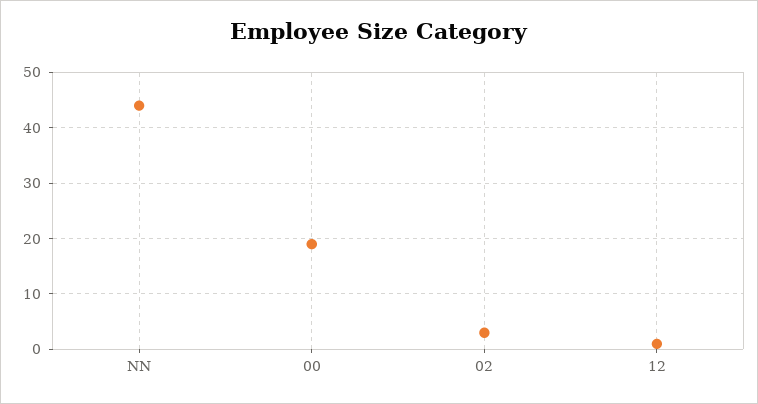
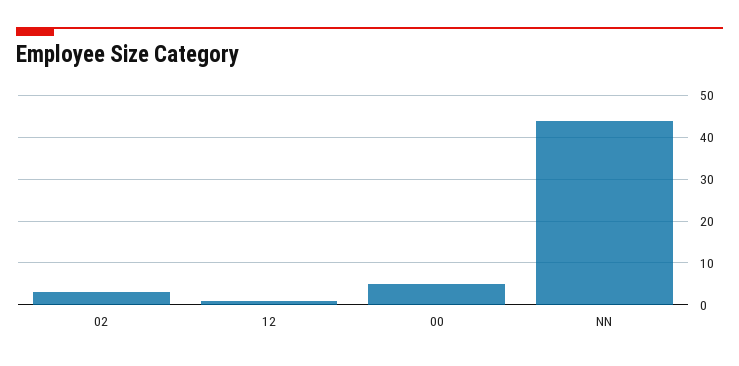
00: 20 -> 5

